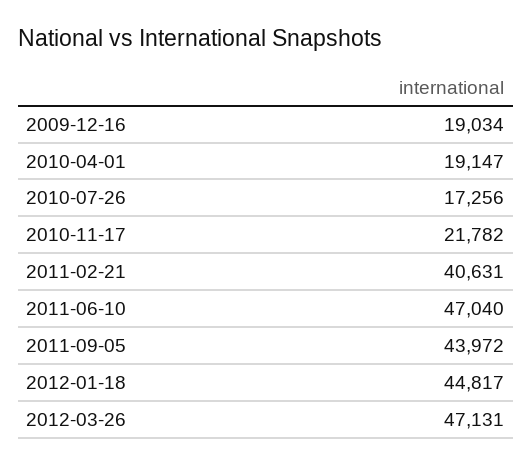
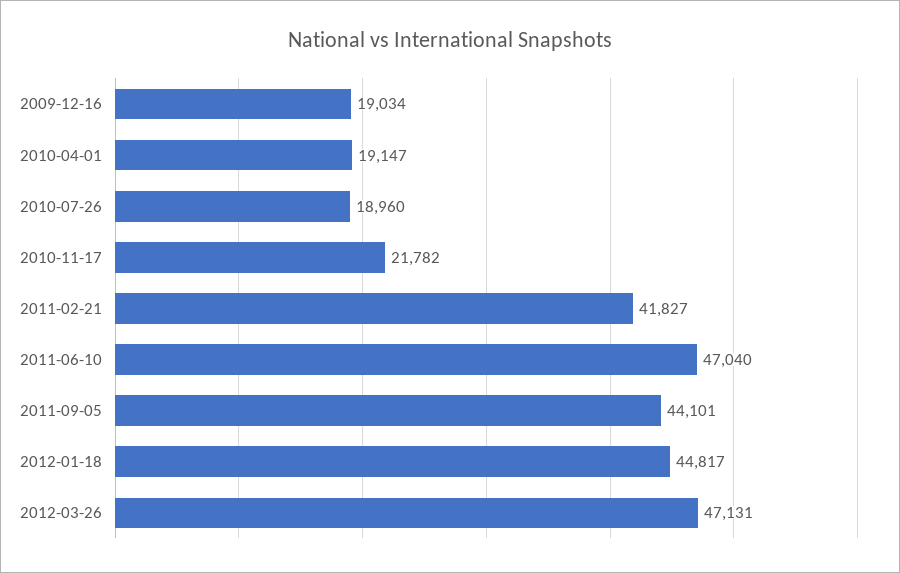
2010-07-26: 17256 -> 18960
2011-02-21: 40631 -> 41827
2011-09-05: 43972 -> 44101

